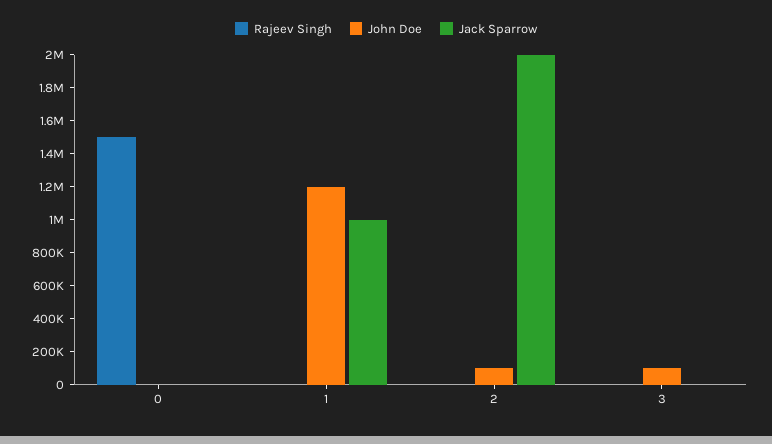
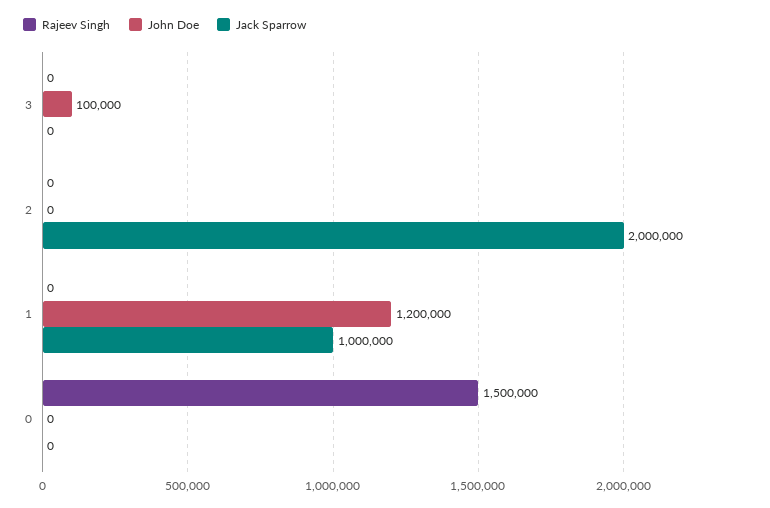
John Doe, 2: 100000 -> 0

